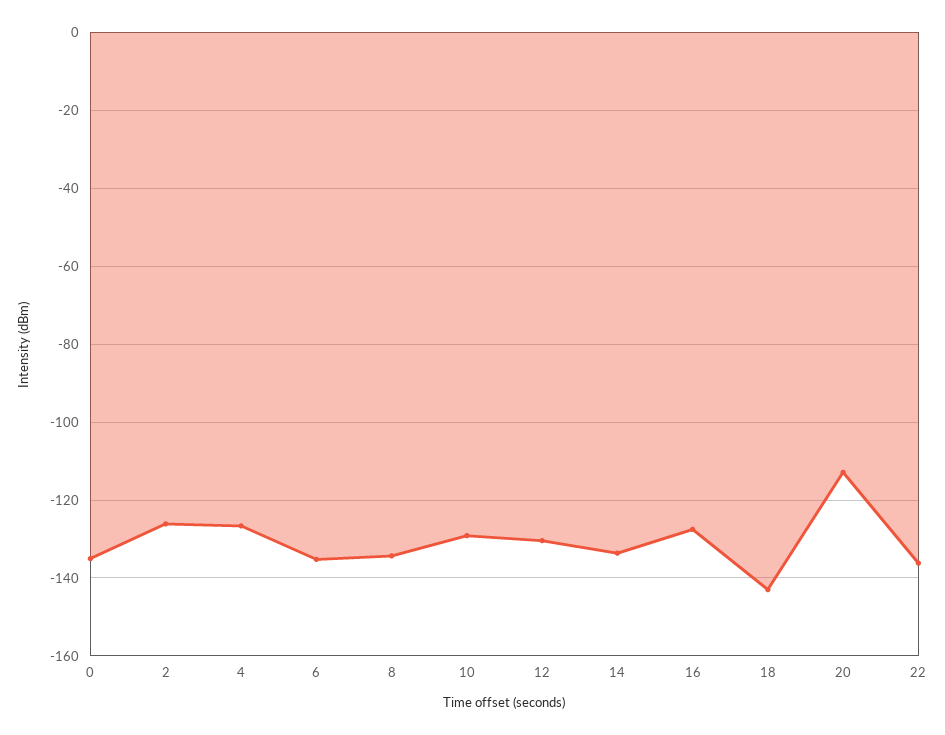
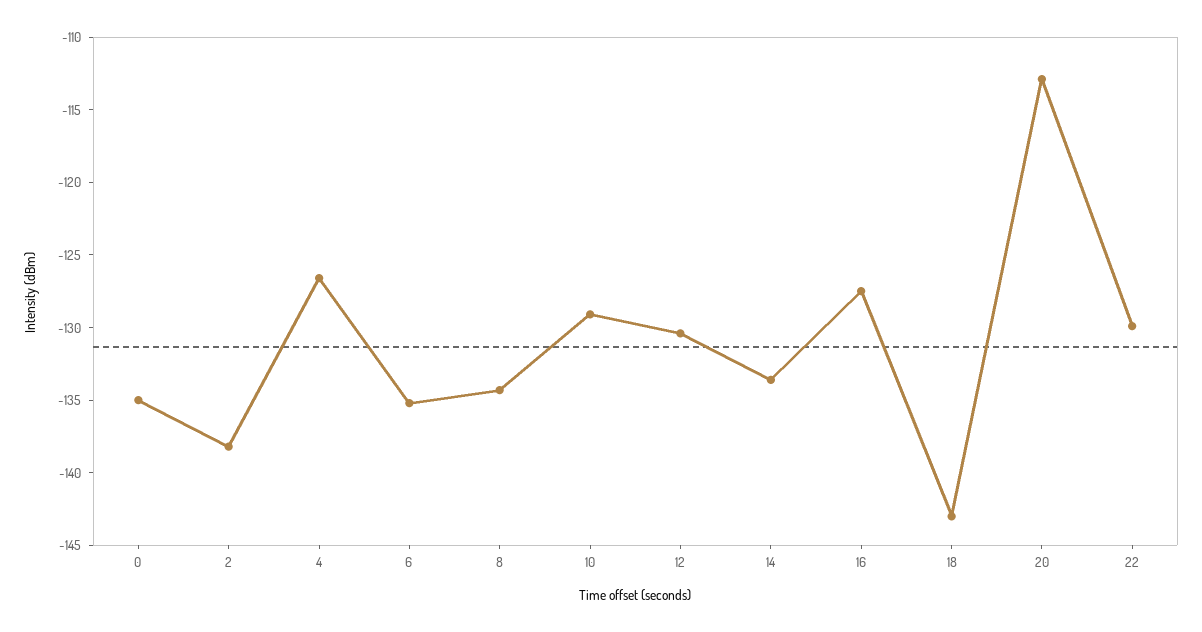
2: -126 -> -138
22: -136 -> -130

